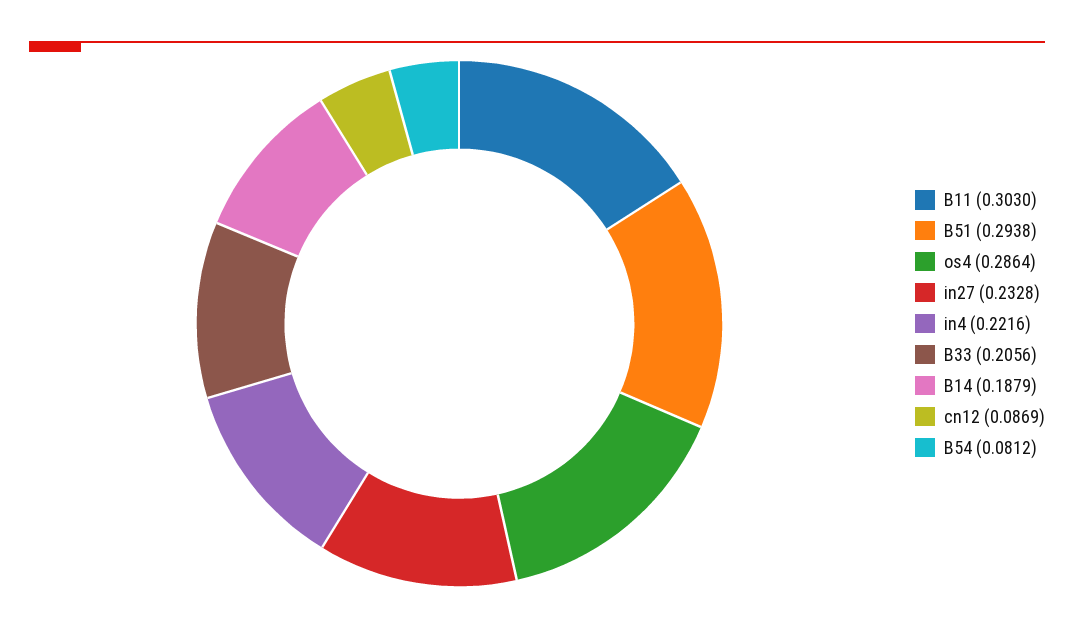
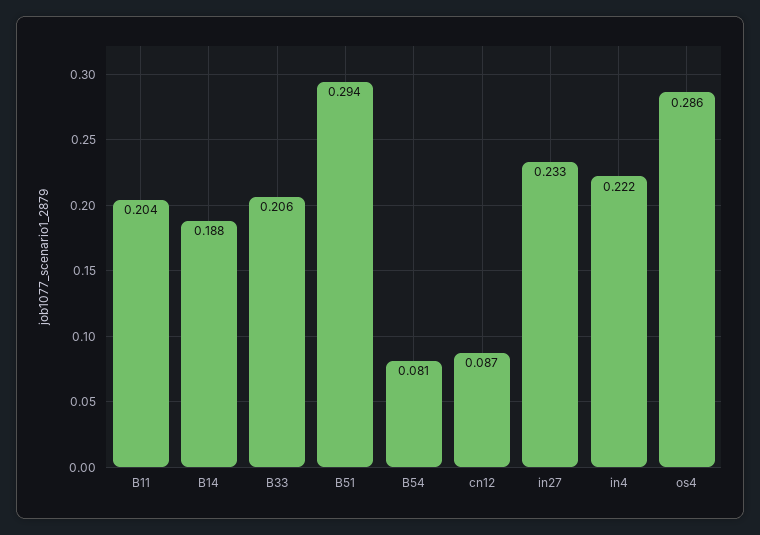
B11: 0.303 -> 0.204

